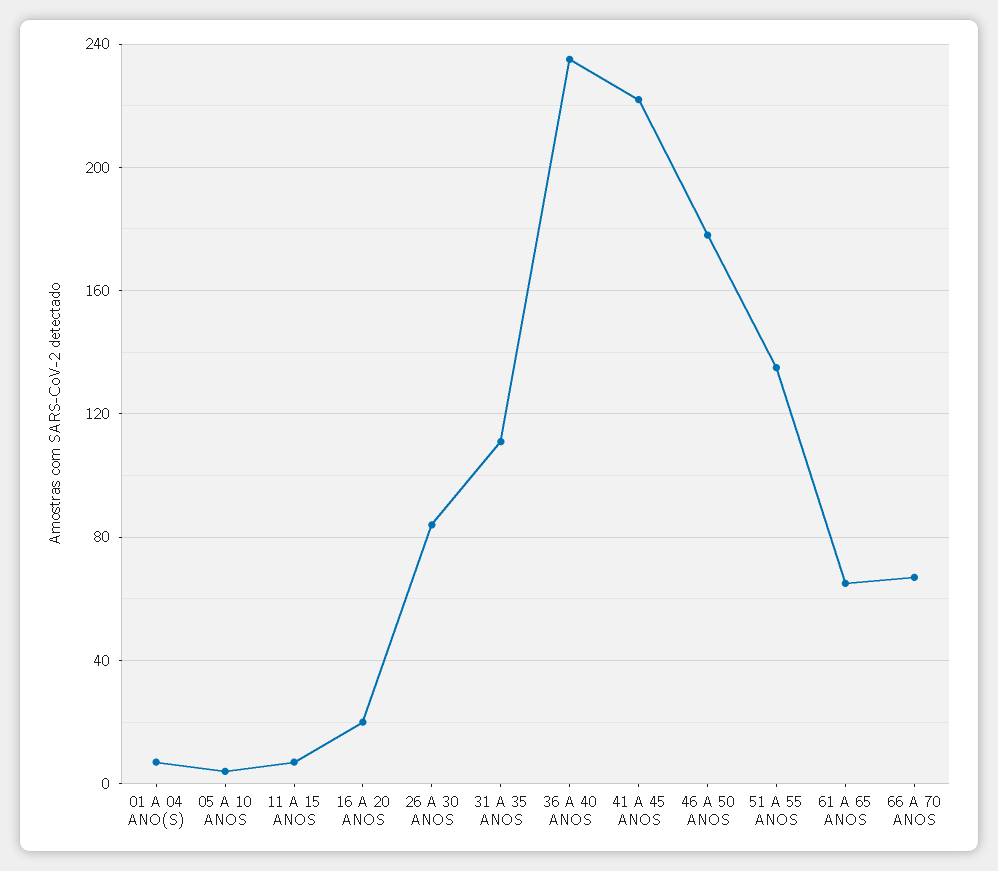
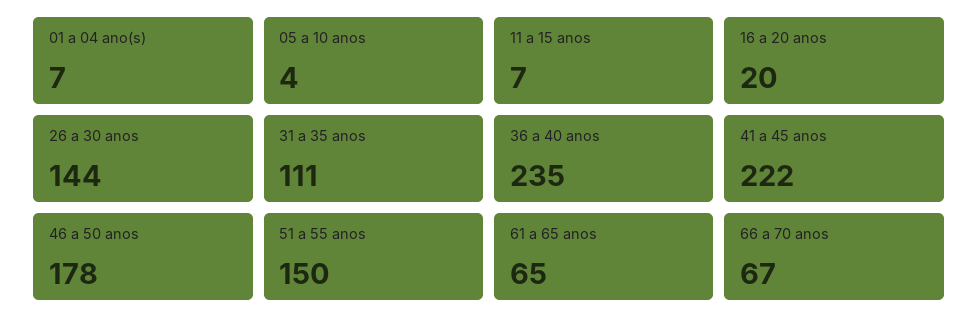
26 A 30 ANOS: 85 -> 144
51 A 55 ANOS: 135 -> 150

